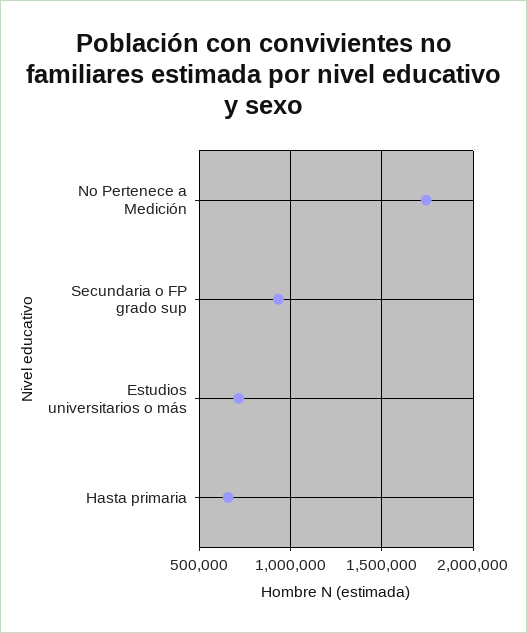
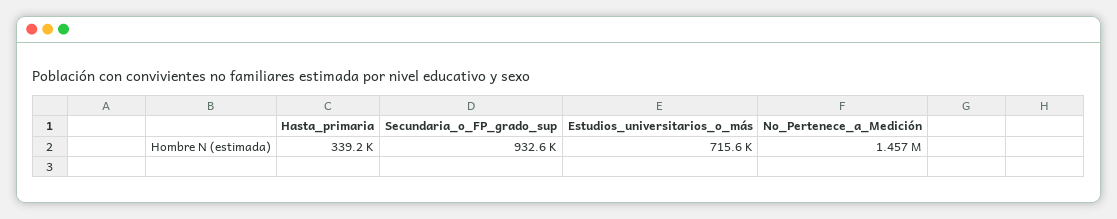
No Pertenece a Medición: 1750000 -> 1457000
Hasta primaria: 650000 -> 339200

